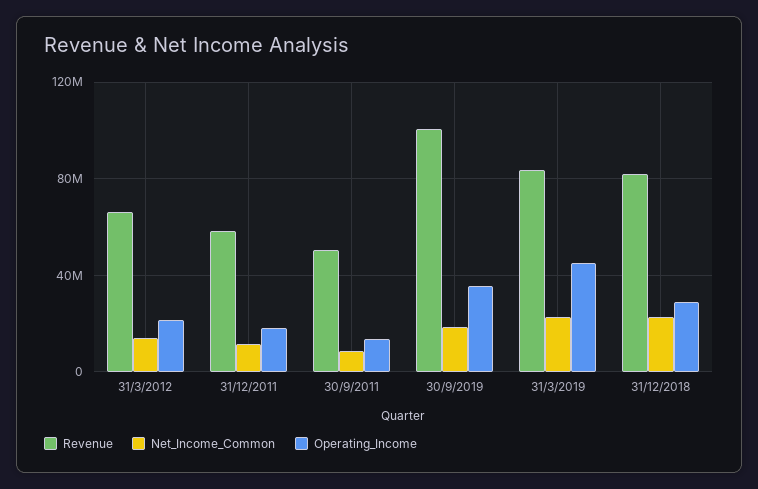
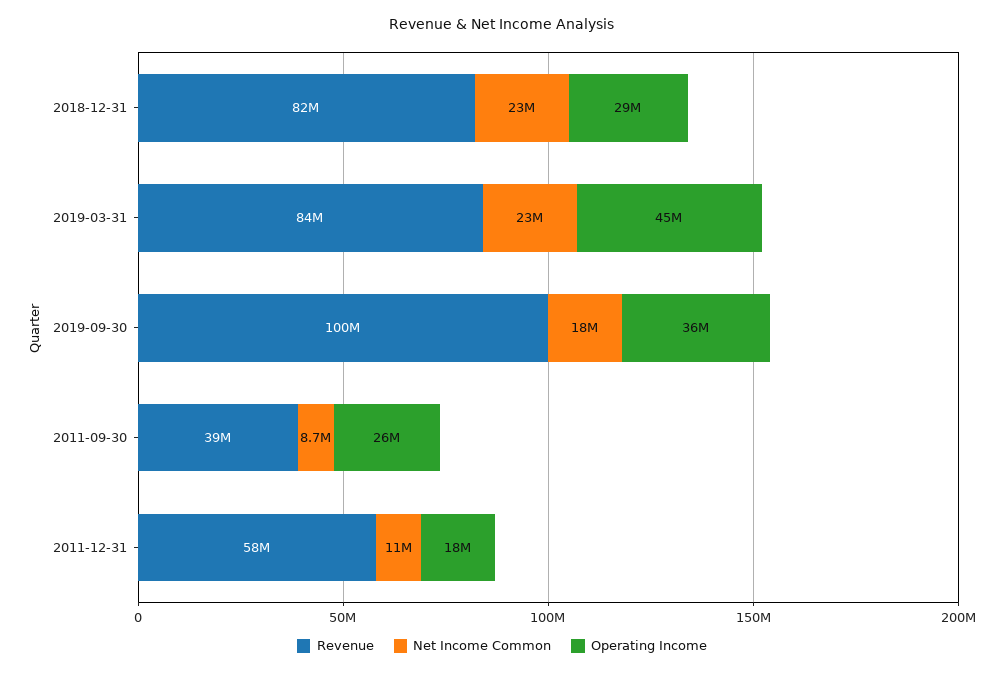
Revenue, 31/3/2012: 65000000 -> none
Net_Income_Common, 31/3/2012: 15000000 -> none
Operating_Income, 31/3/2012: 20000000 -> none
Revenue, 30/9/2011: 50000000 -> 39000000
Operating_Income, 30/9/2011: 15000000 -> 26000000

